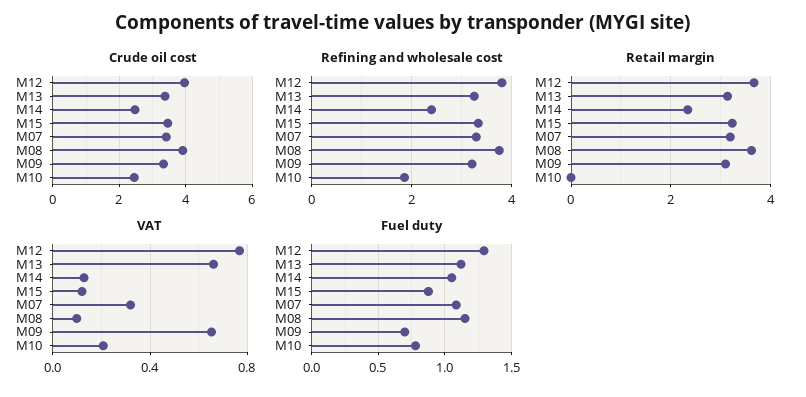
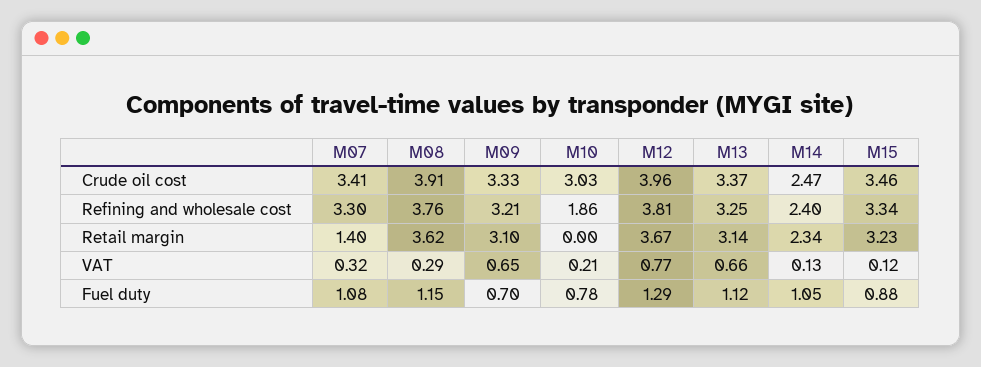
Crude oil cost, M10: 2.4 -> 3.03
Retail margin, M07: 3.2 -> 1.4
VAT, M08: 0.1 -> 0.29

